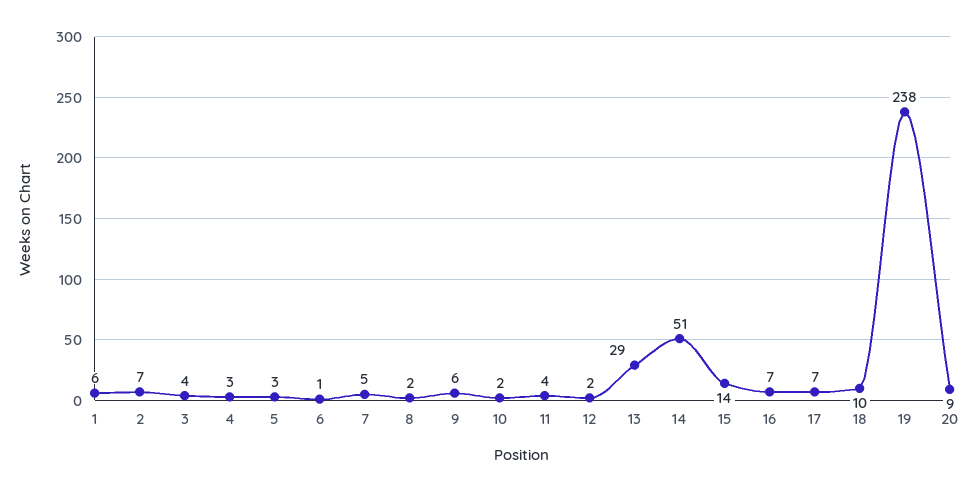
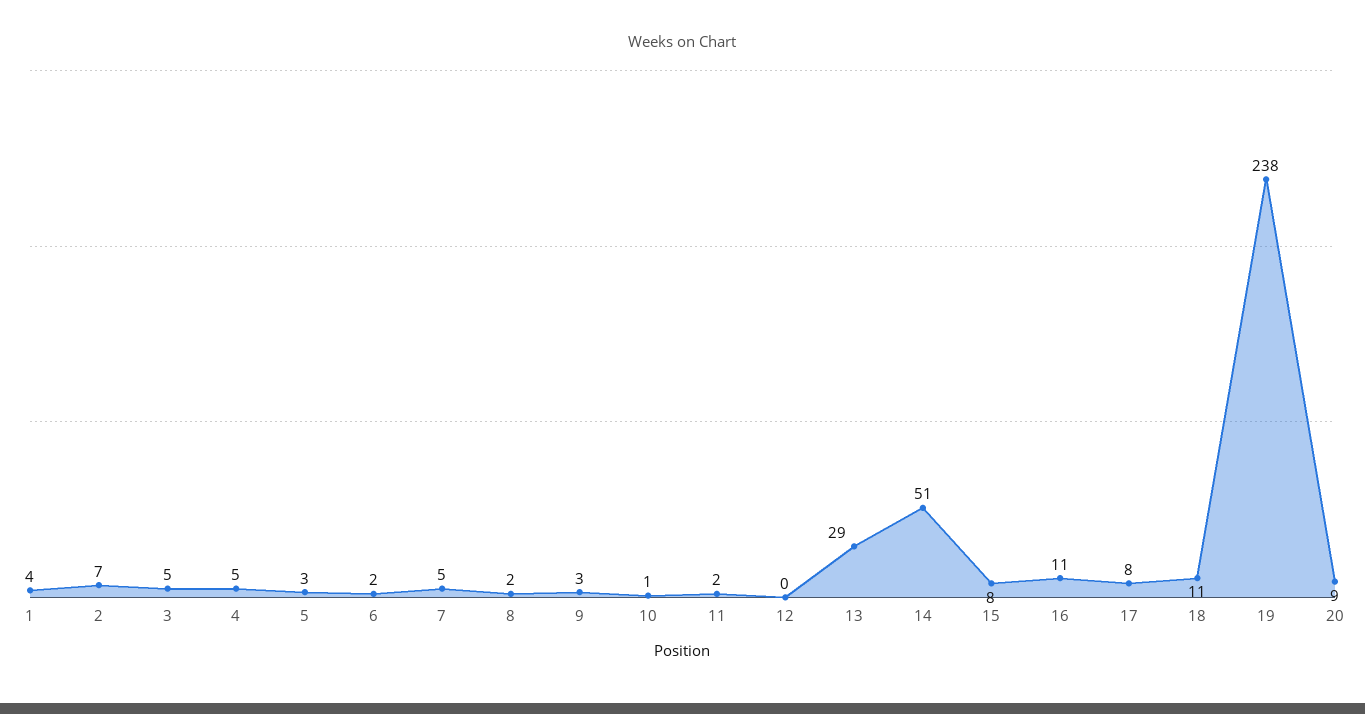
1: 6 -> 4
3: 4 -> 5
4: 3 -> 5
6: 1 -> 2
9: 6 -> 3
10: 2 -> 1
11: 4 -> 2
12: 2 -> 0
15: 14 -> 8
16: 7 -> 11
17: 7 -> 8
18: 10 -> 11

